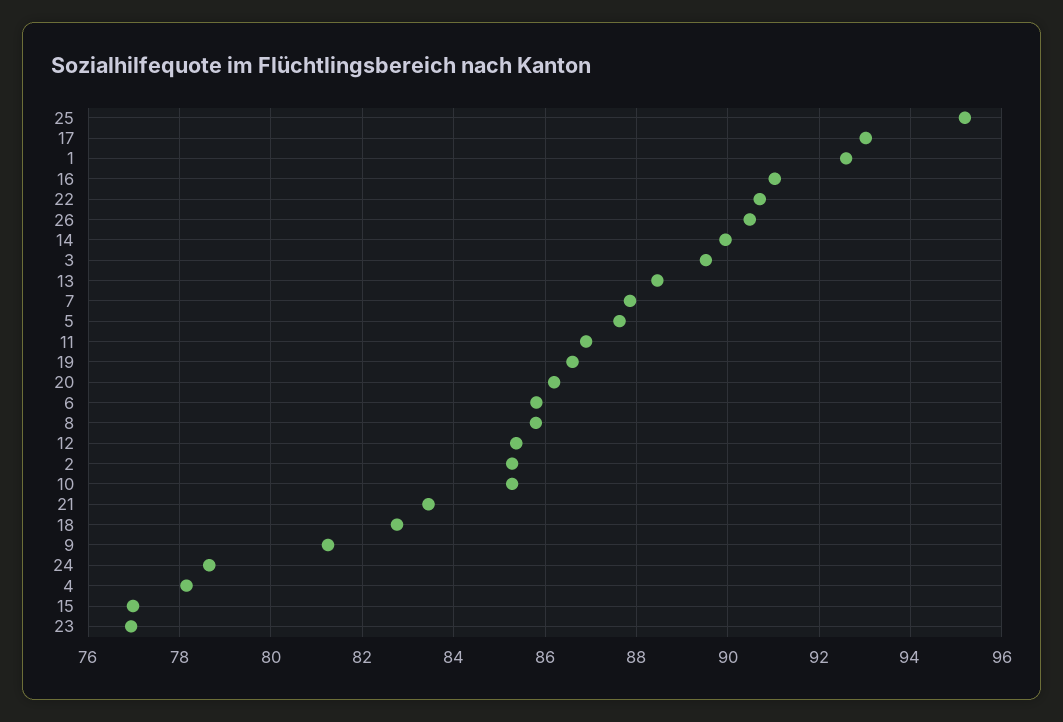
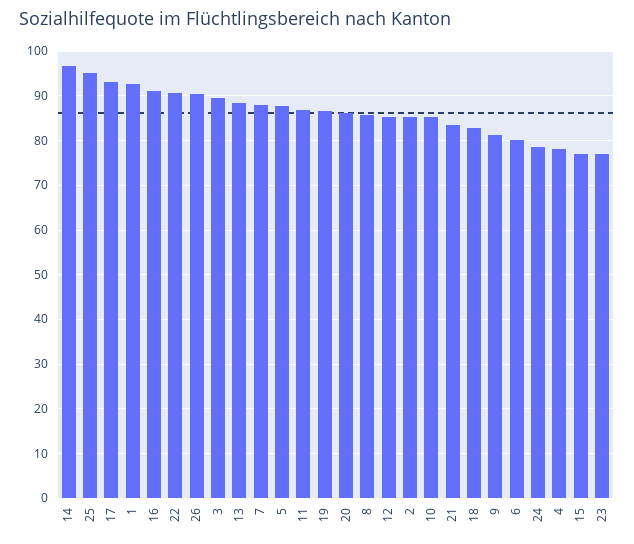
14: 90 -> 96
6: 85.8 -> 80

